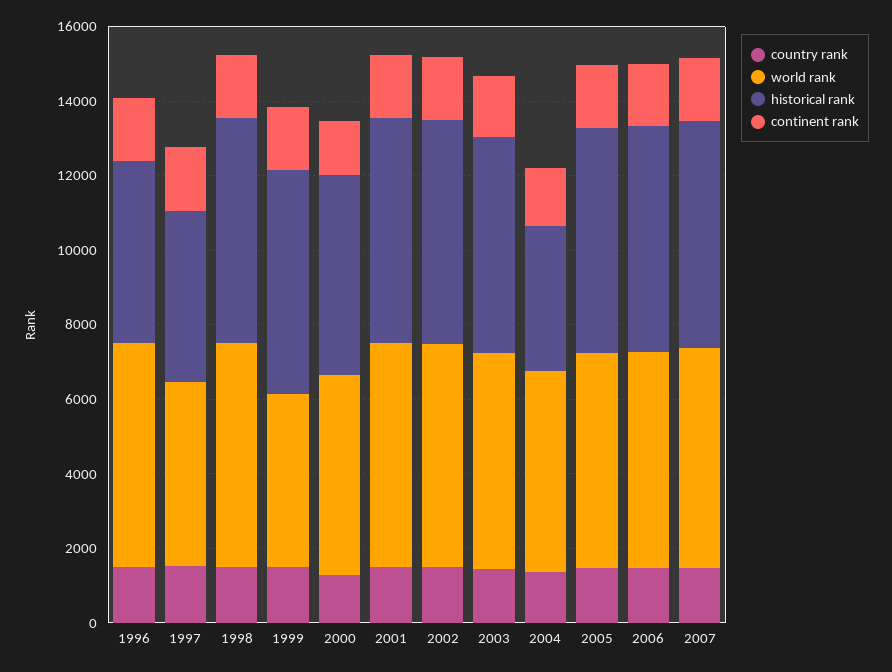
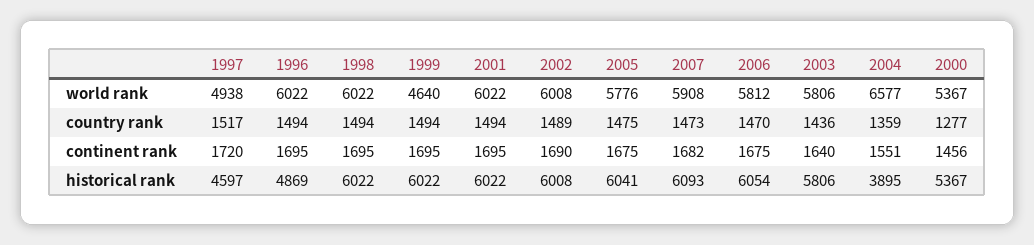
world rank, 2004: 5500 -> 6577

